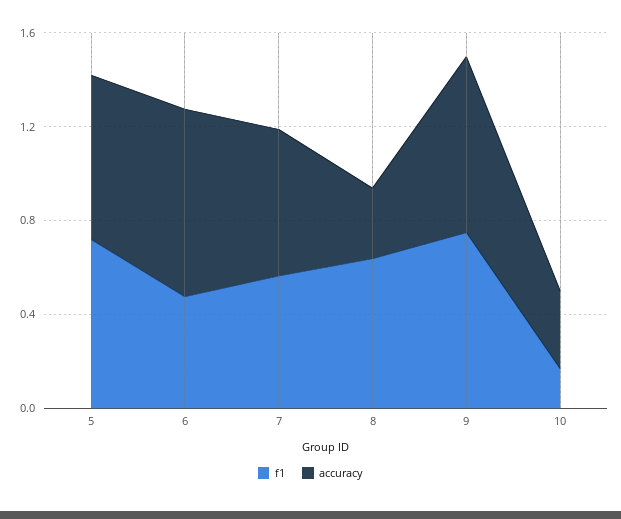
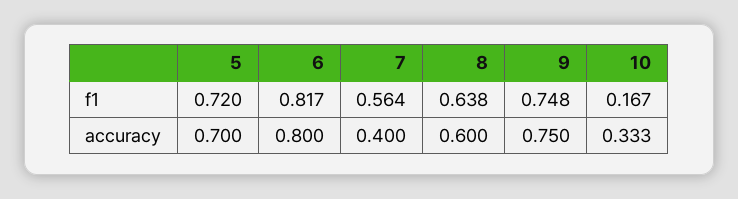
f1, 6: 0.5 -> 0.817
accuracy, 7: 0.6 -> 0.4
accuracy, 8: 0.3 -> 0.6

